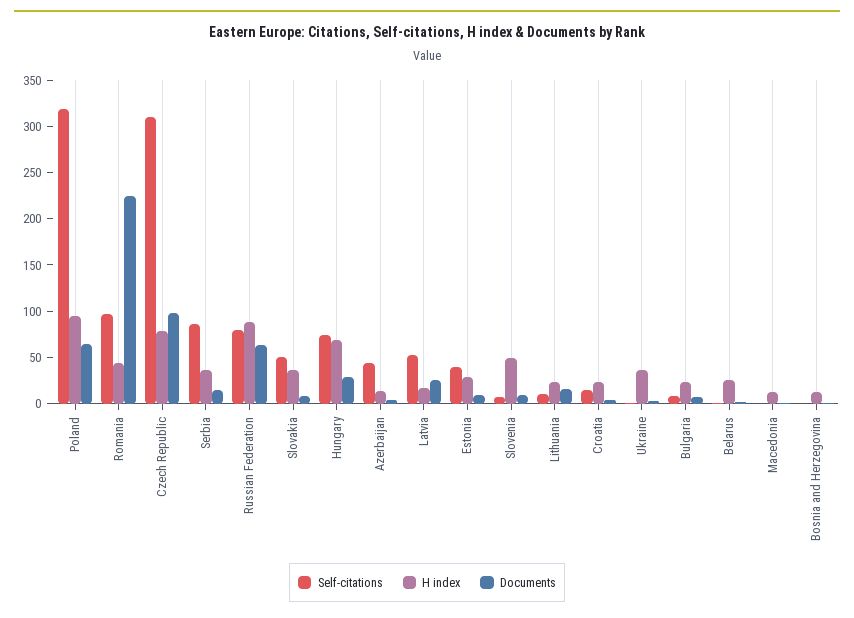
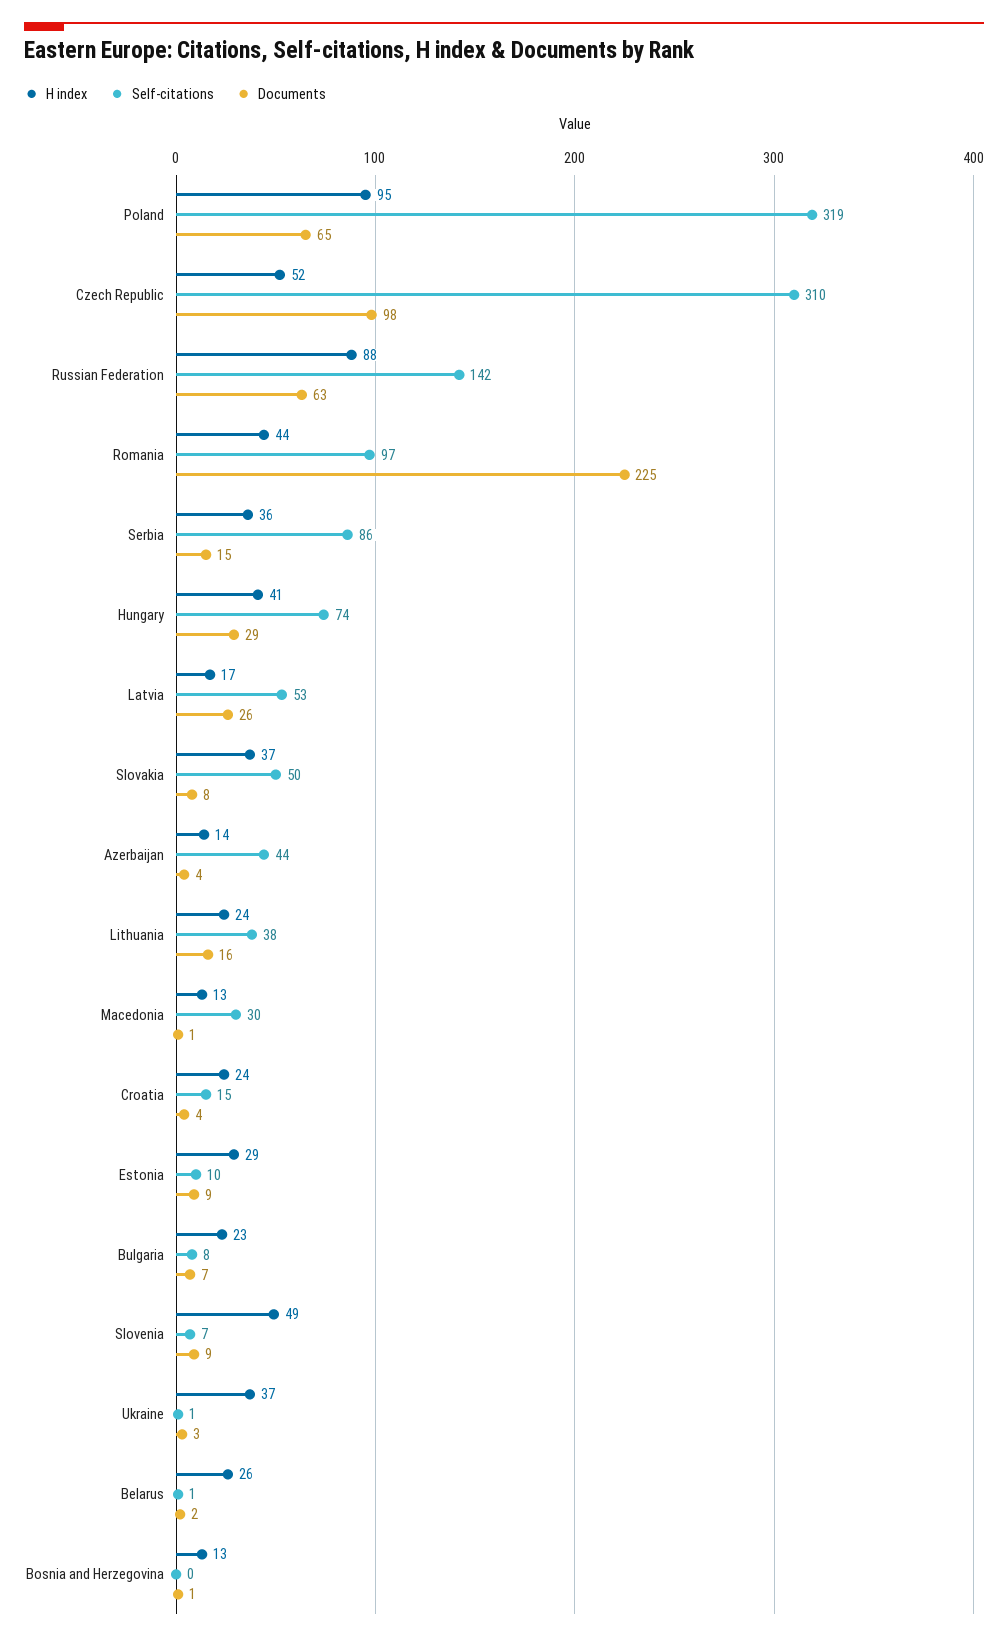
H index, Czech Republic: 80 -> 52
Self-citations, Russian Federation: 80 -> 142
H index, Hungary: 70 -> 41
Self-citations, Estonia: 40 -> 10
Self-citations, Lithuania: 10 -> 38
Self-citations, Macedonia: 0 -> 30

